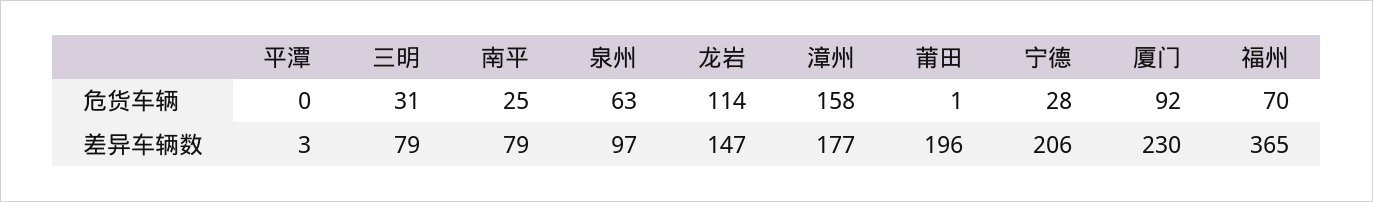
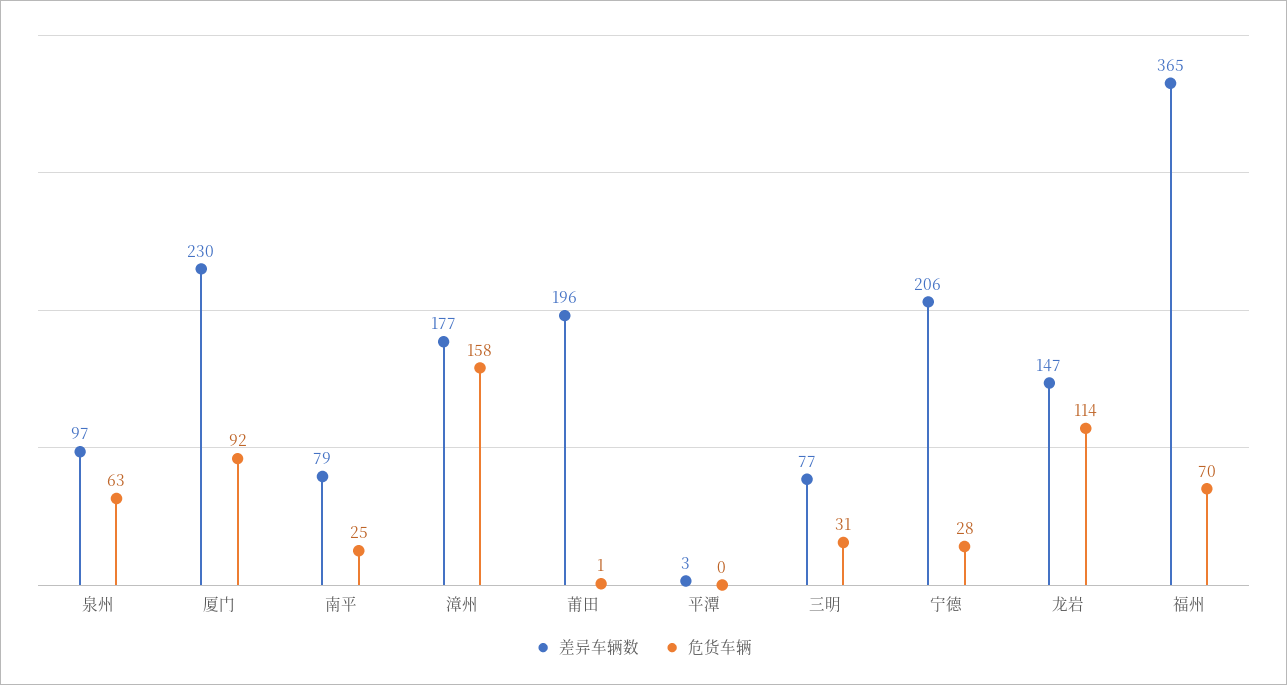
差异车辆数, 三明: 79 -> 77

